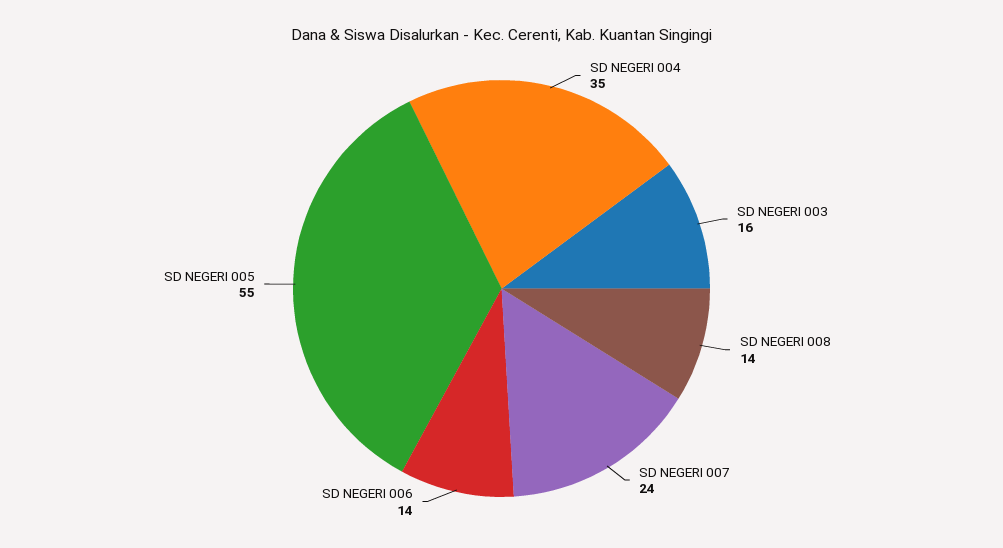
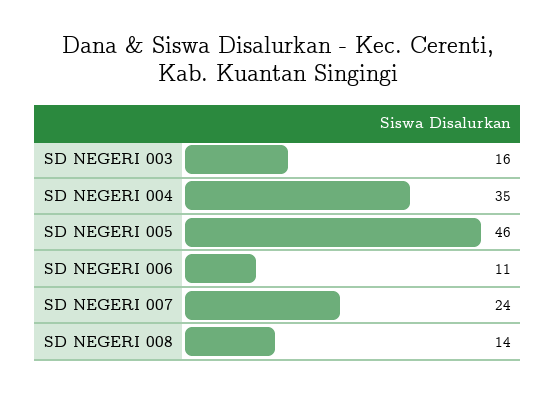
SD NEGERI 006: 14 -> 11
SD NEGERI 005: 55 -> 46

